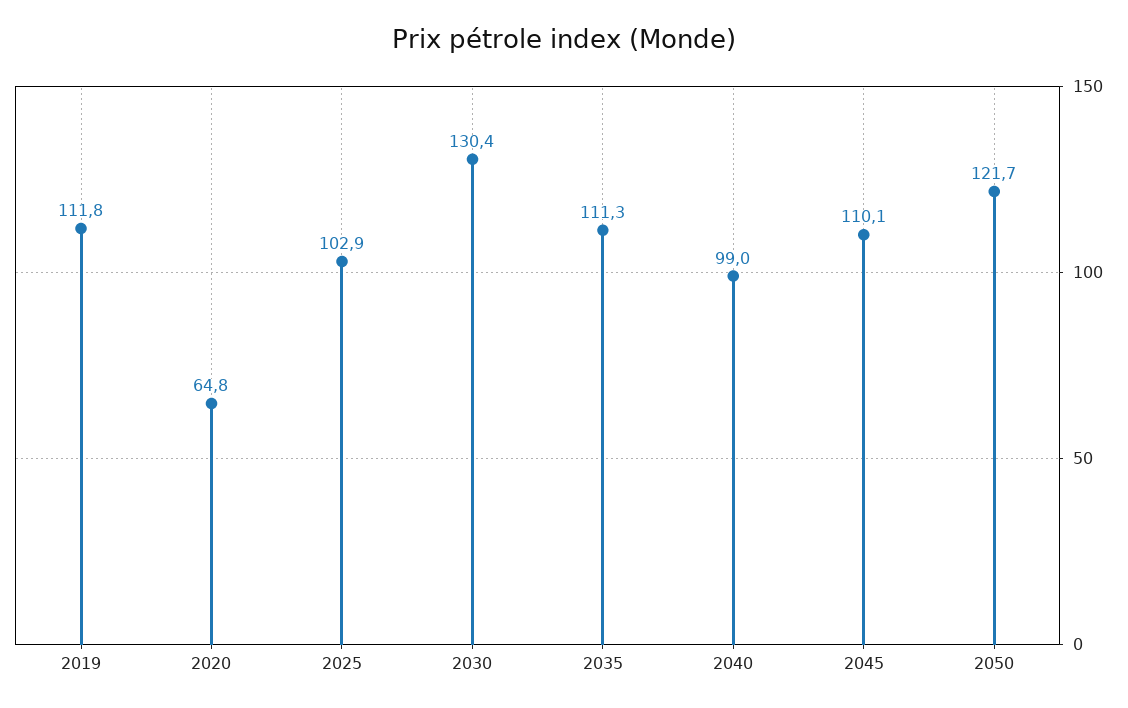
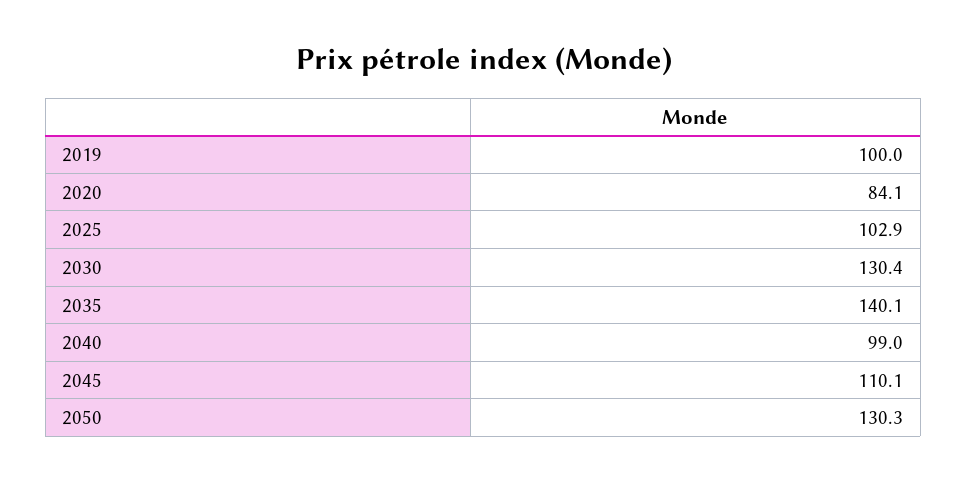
2019: 111.8 -> 100
2020: 64.8 -> 84.1
2035: 111.3 -> 140.1
2050: 121.7 -> 130.3

